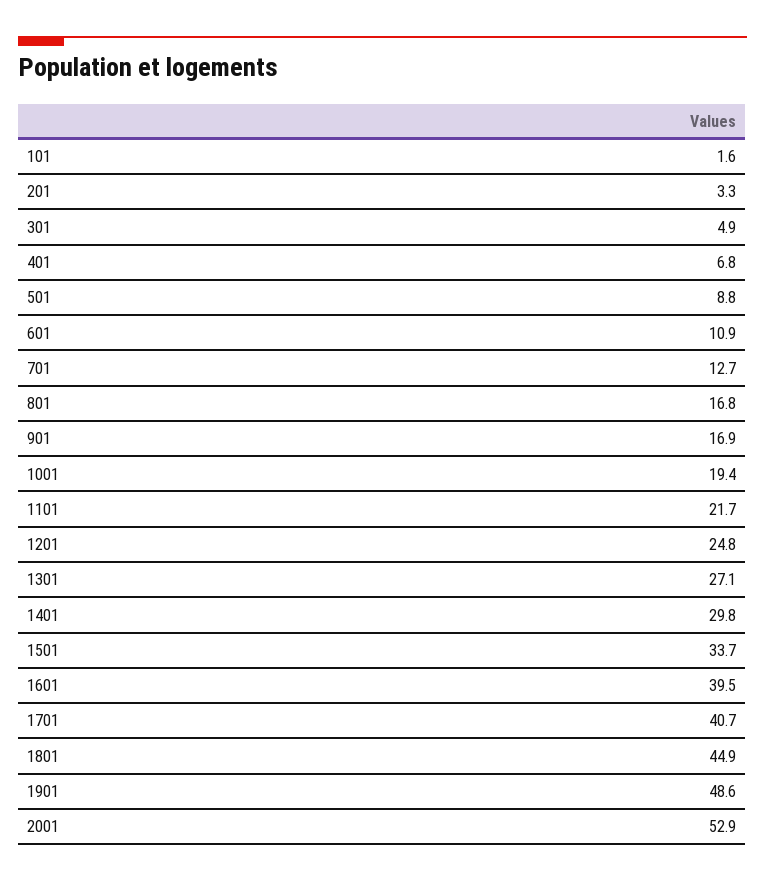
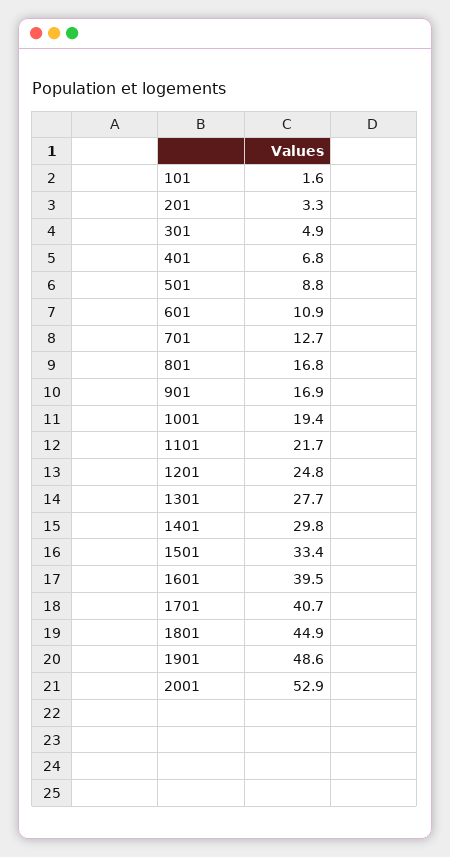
1301: 27.1 -> 27.7
1501: 33.7 -> 33.4

